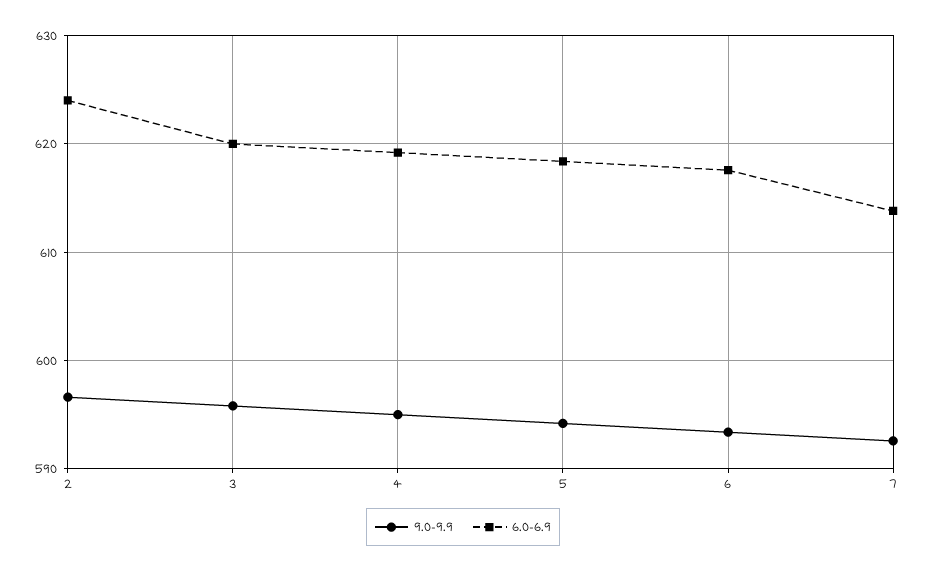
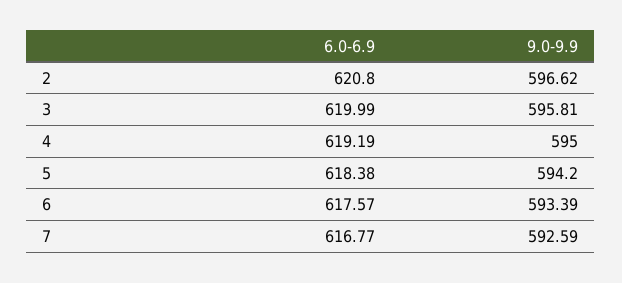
6.0-6.9, 2: 624 -> 620.8
6.0-6.9, 7: 614 -> 616.77

